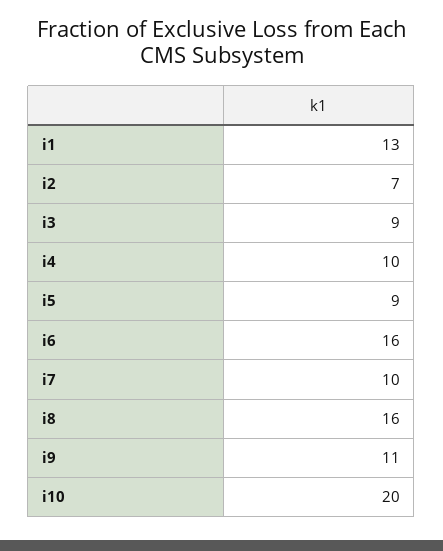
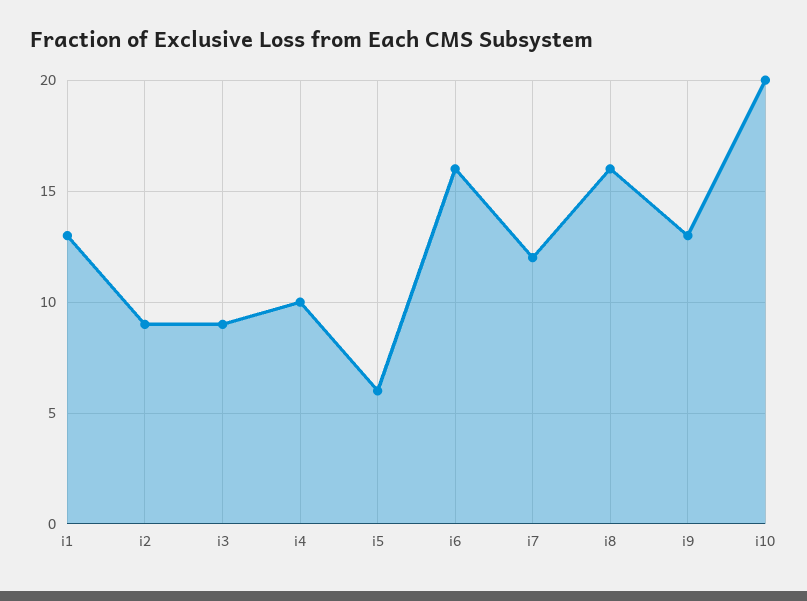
i2: 7 -> 9
i5: 9 -> 6
i7: 10 -> 12
i9: 11 -> 13

